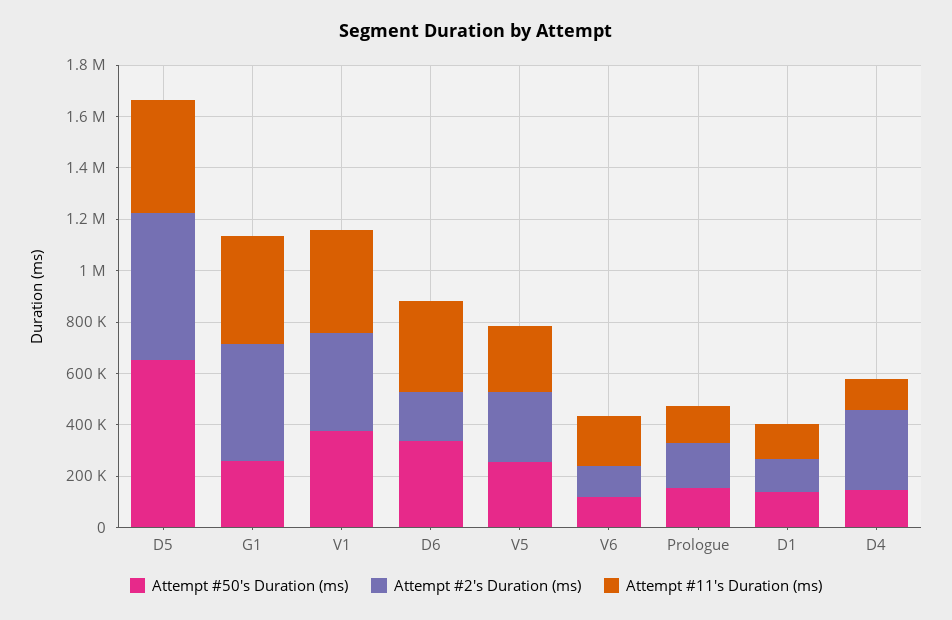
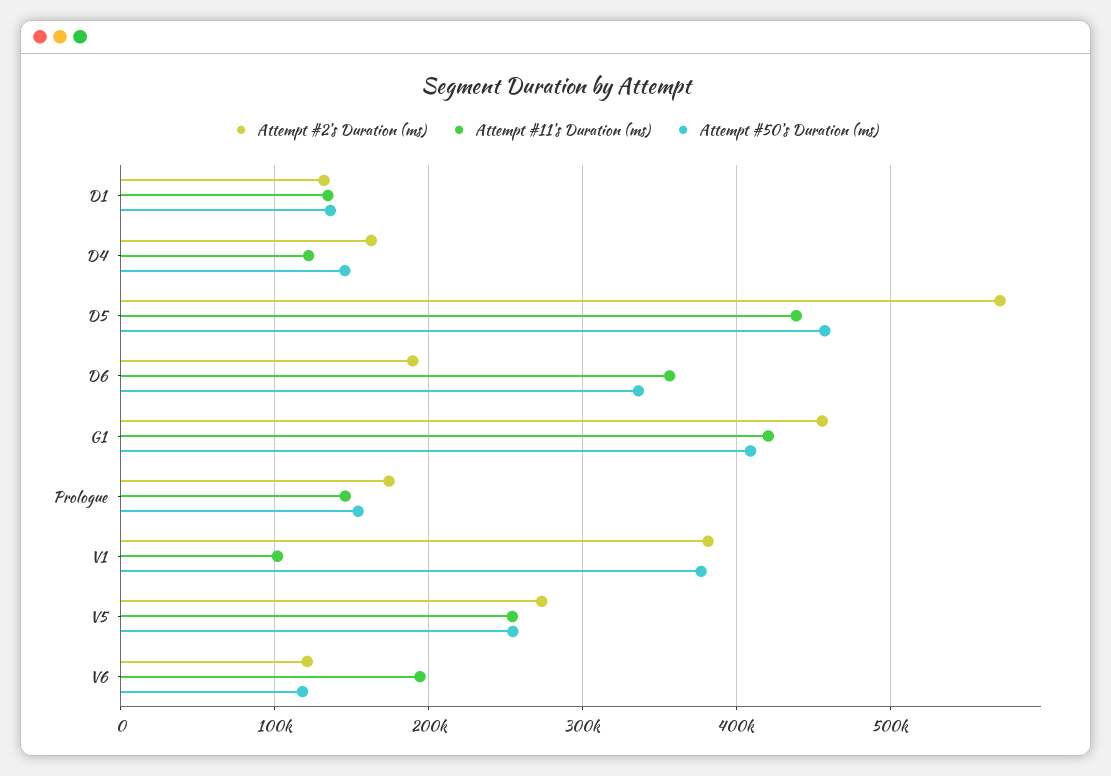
Attempt #50's Duration (ms), D5: 650000 -> 460000
Attempt #50's Duration (ms), G1: 250000 -> 410000
Attempt #11's Duration (ms), V1: 400000 -> 100000
Attempt #2's Duration (ms), D4: 300000 -> 160000

